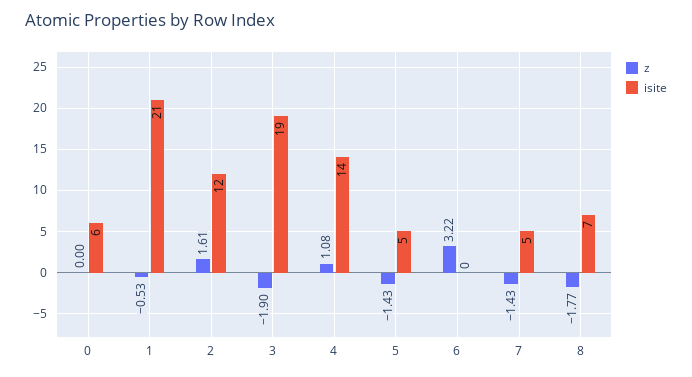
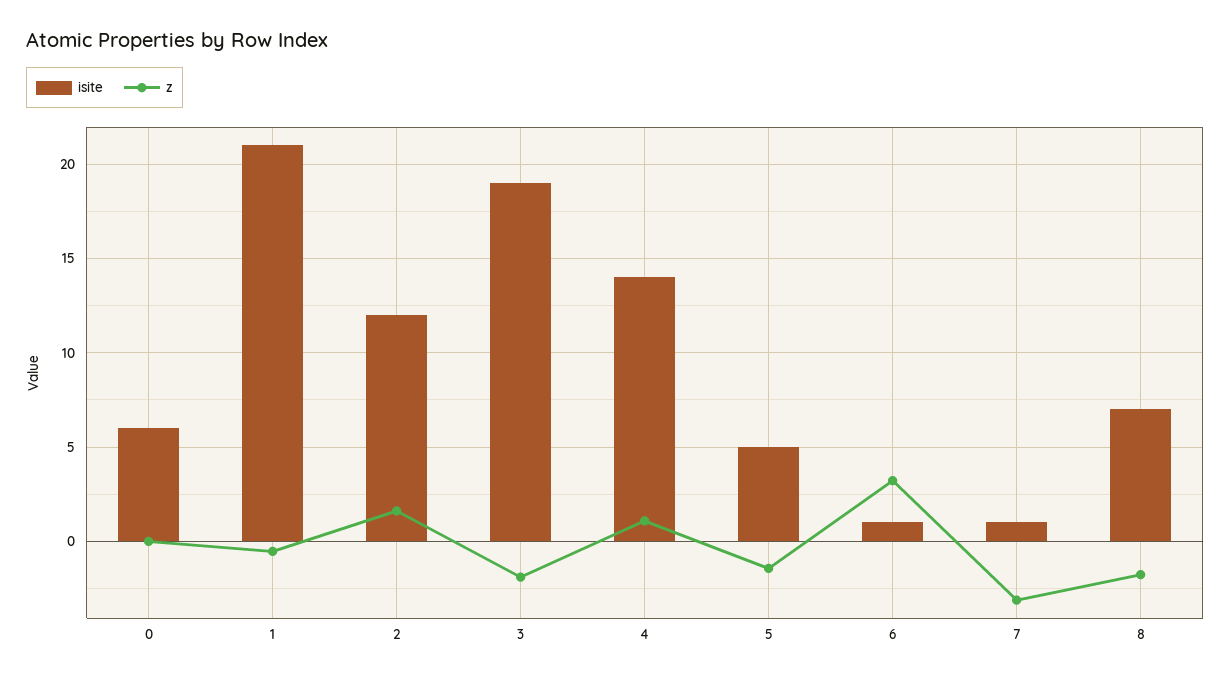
isite, 6: 0 -> 1
z, 7: -1.43 -> -3
isite, 7: 5 -> 1

